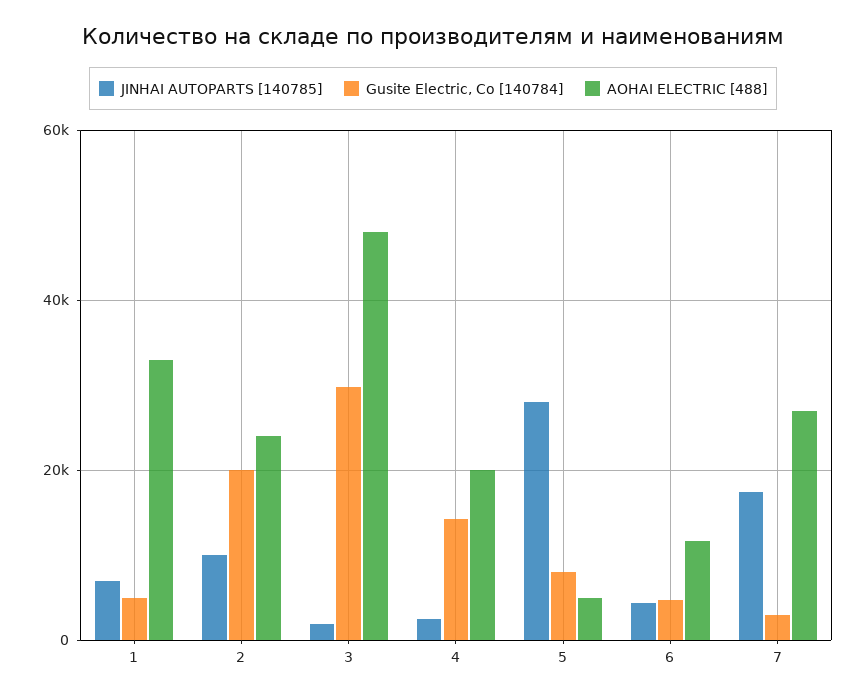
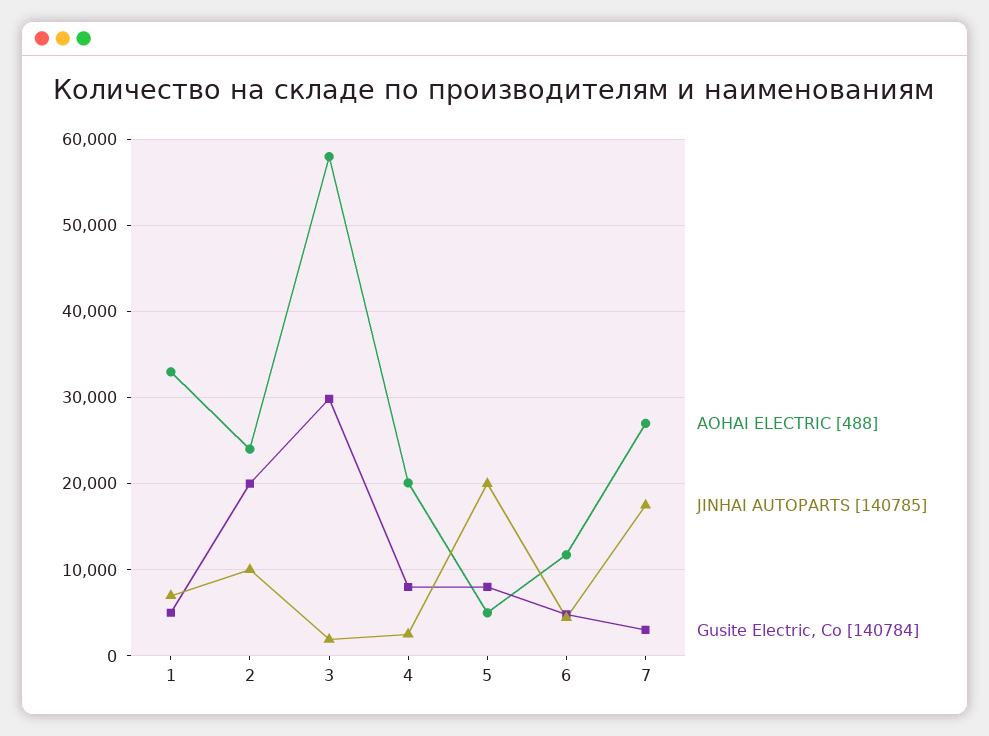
AOHAI ELECTRIC [488], 3: 48000 -> 58000
Gusite Electric, Co [140784], 4: 14000 -> 8000
JINHAI AUTOPARTS [140785], 5: 28000 -> 20000

